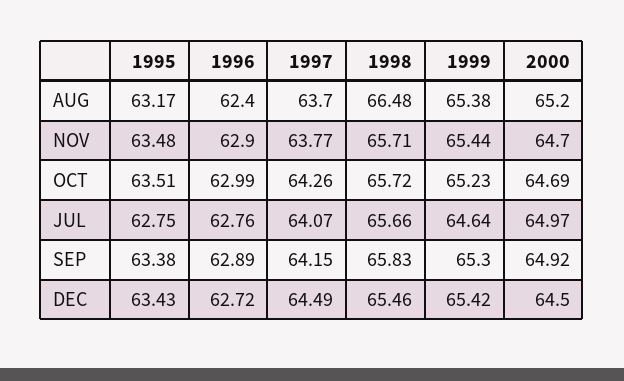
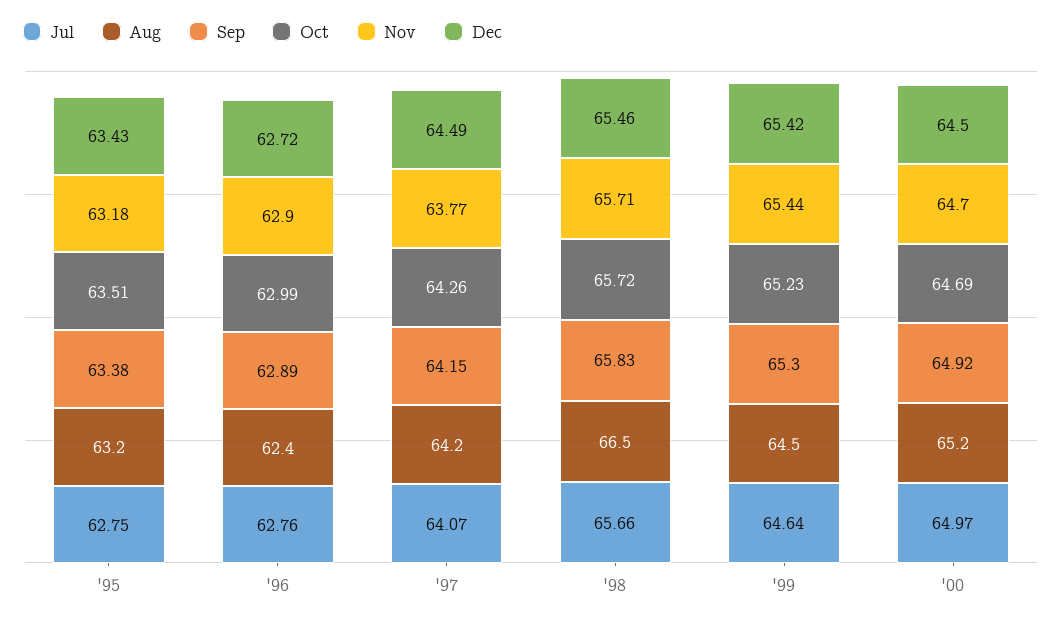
AUG, 1997: 63.7 -> 64.2
AUG, 1999: 65.38 -> 64.5
NOV, 1995: 63.48 -> 63.18

